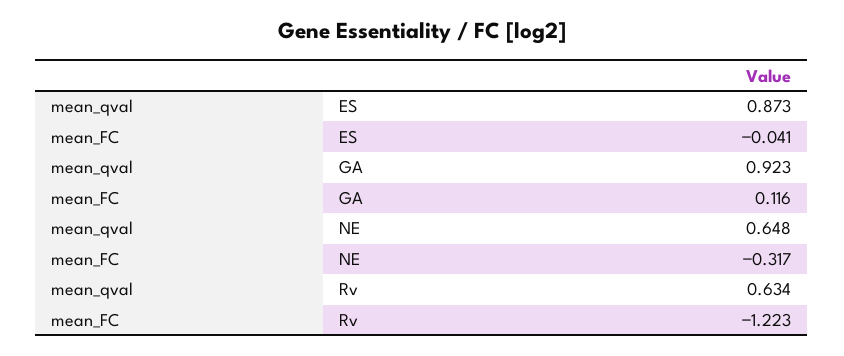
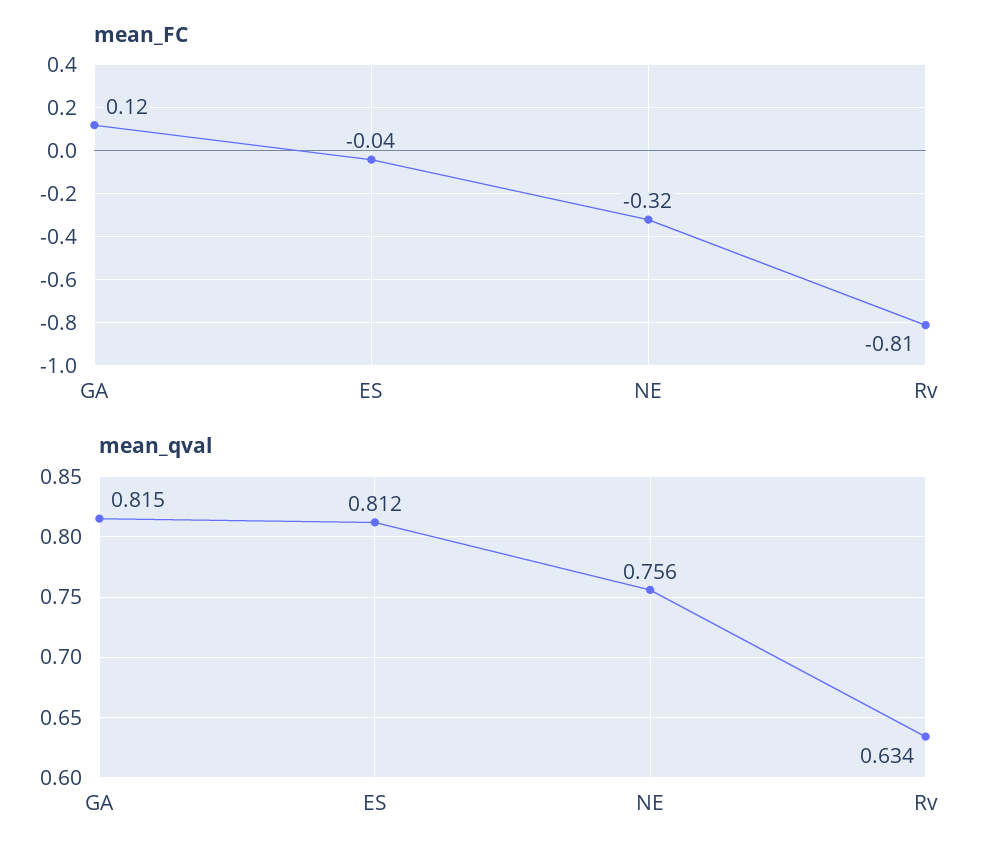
mean_qval, ES: 0.873 -> 0.812
mean_qval, GA: 0.923 -> 0.815
mean_qval, NE: 0.648 -> 0.756
mean_FC, Rv: -1.223 -> -0.81

